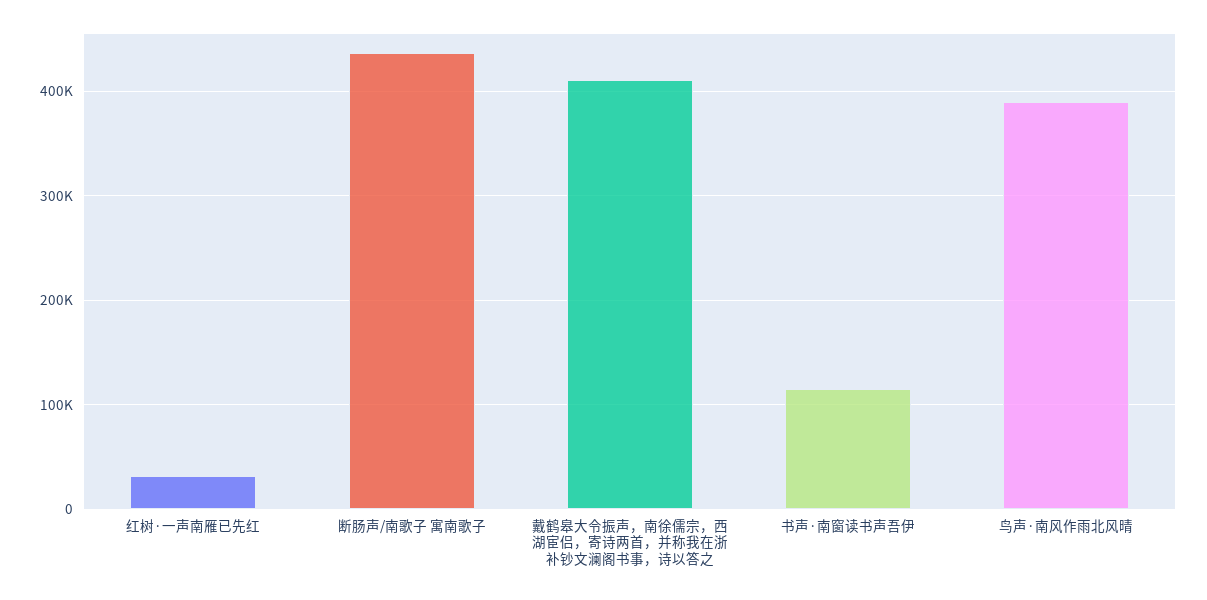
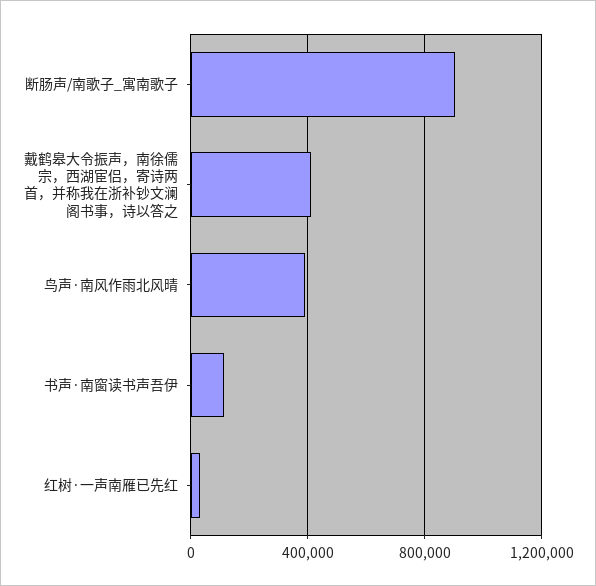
断肠声/南歌子 寓南歌子: 440000 -> 900000

